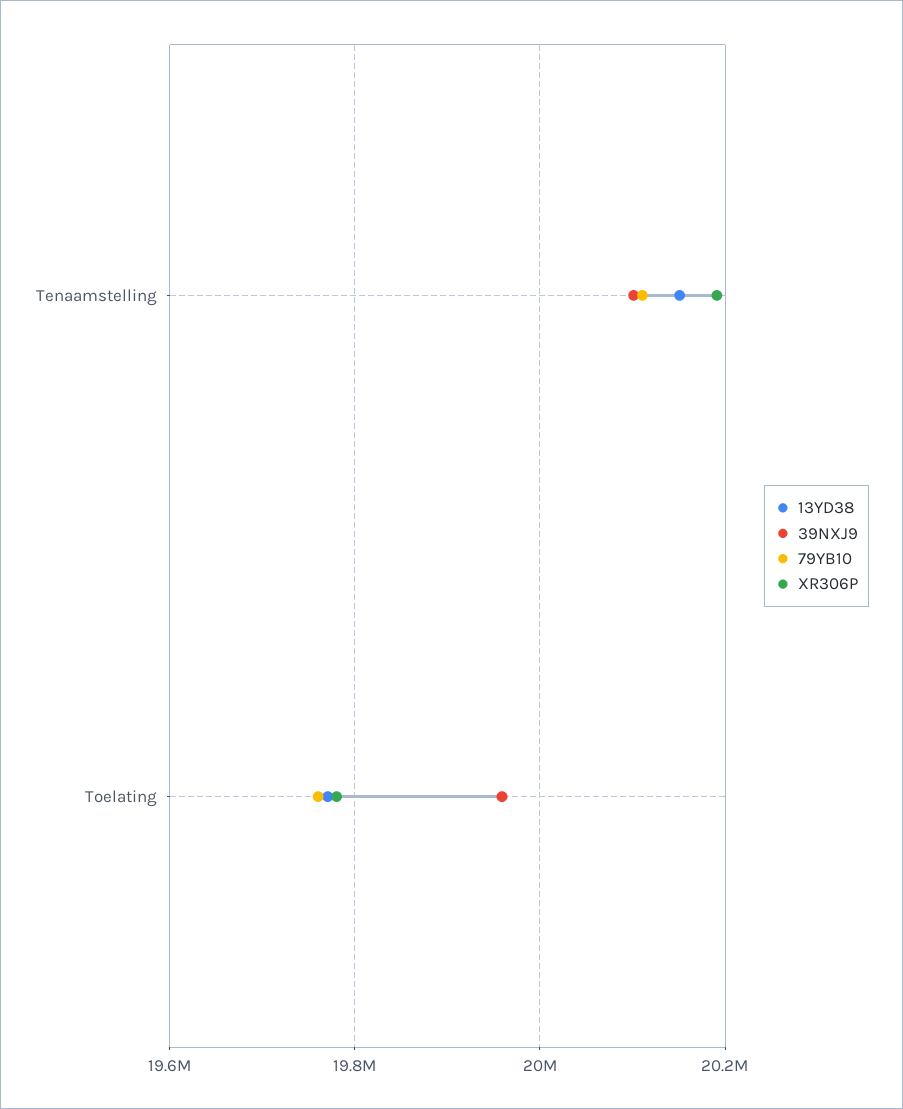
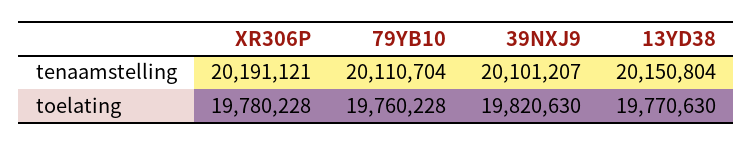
39NXJ9, Toelating: 19960000 -> 19820630

